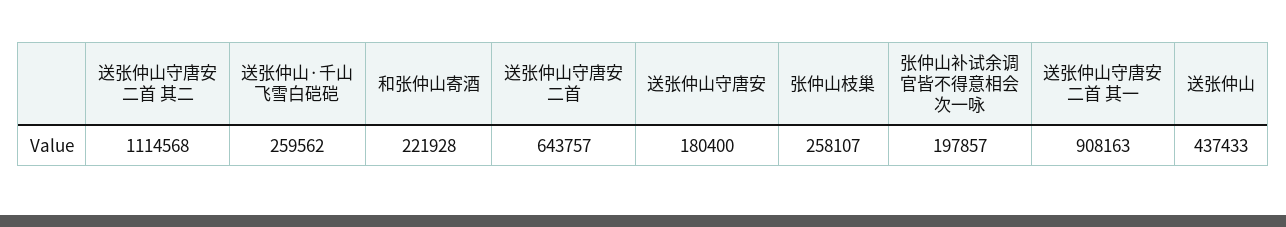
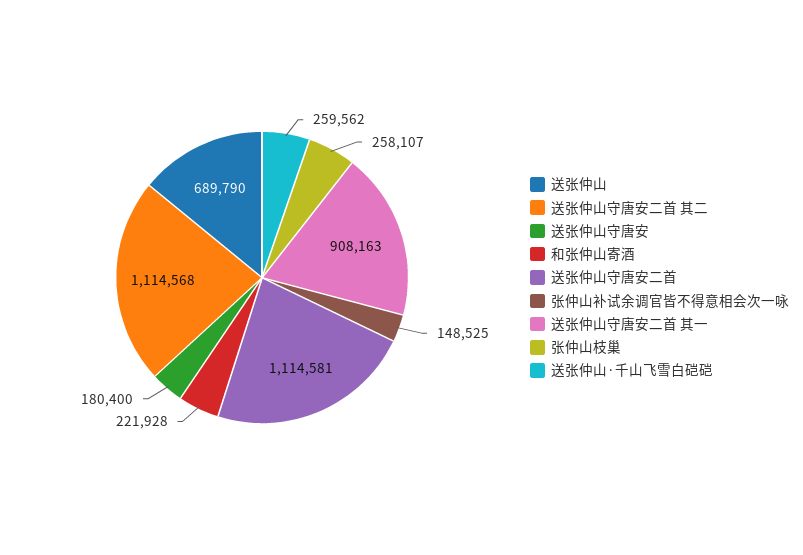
送张仲山守唐安二首: 643757 -> 1114581
张仲山补试余调官皆不得意相会次一咏: 197857 -> 148525
送张仲山: 437433 -> 689790

